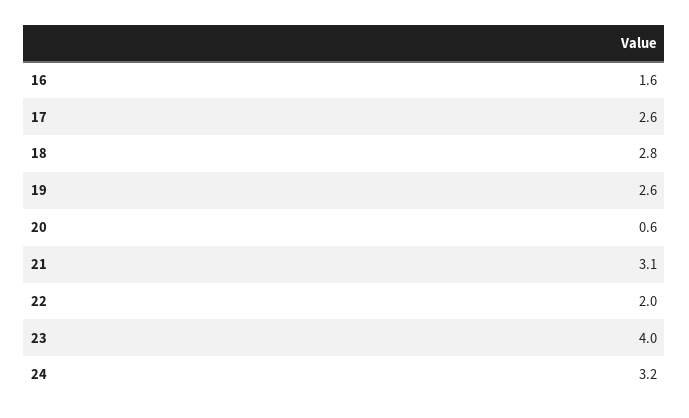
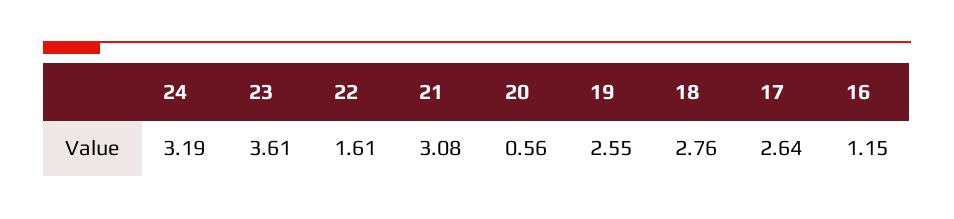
16: 1.6 -> 1.15
22: 2 -> 1.61
23: 4 -> 3.61

